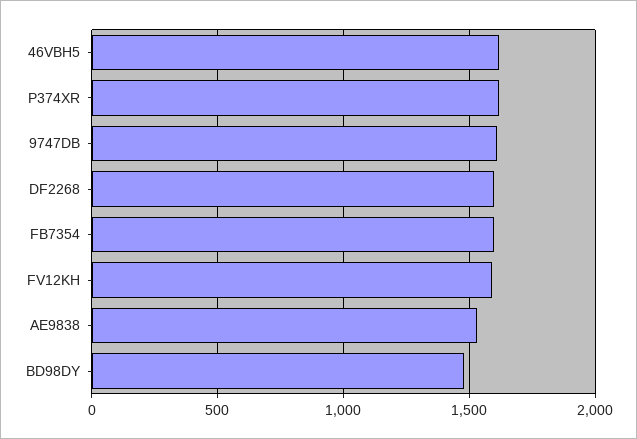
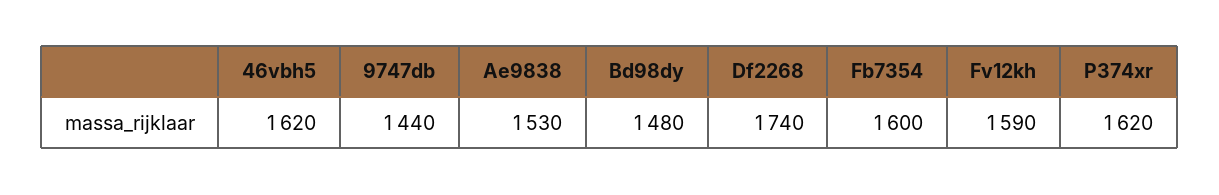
9747DB: 1600 -> 1440
DF2268: 1600 -> 1740

